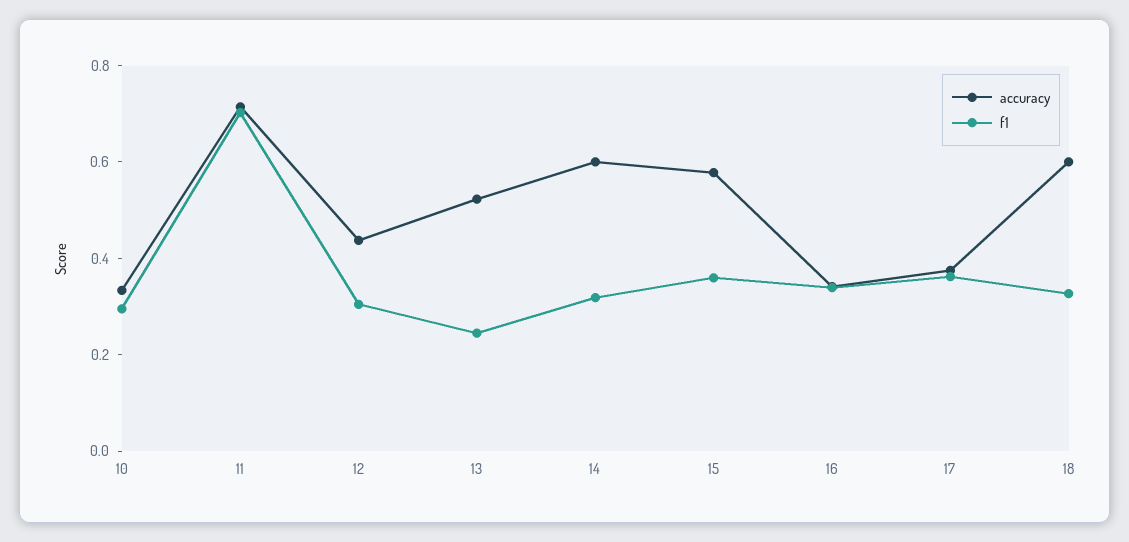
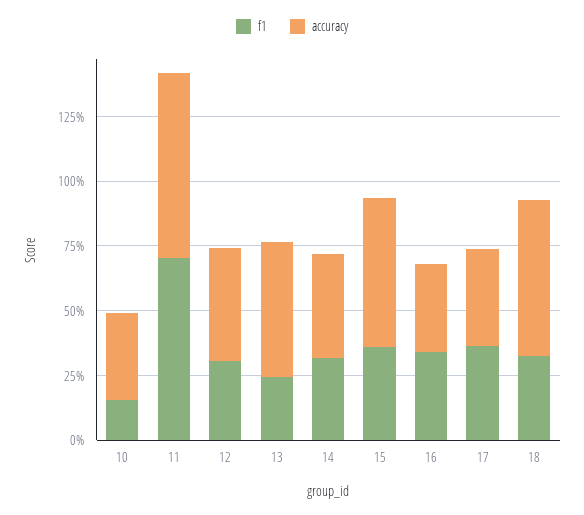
f1, 10: 0.3 -> 0.15
accuracy, 14: 0.6 -> 0.4

